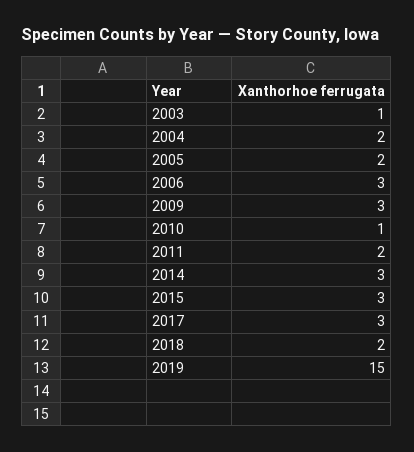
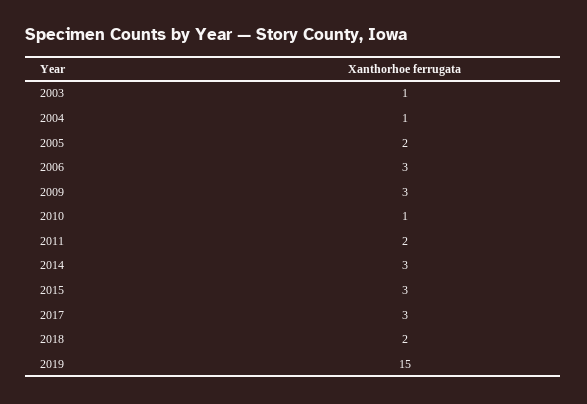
2004: 2 -> 1

